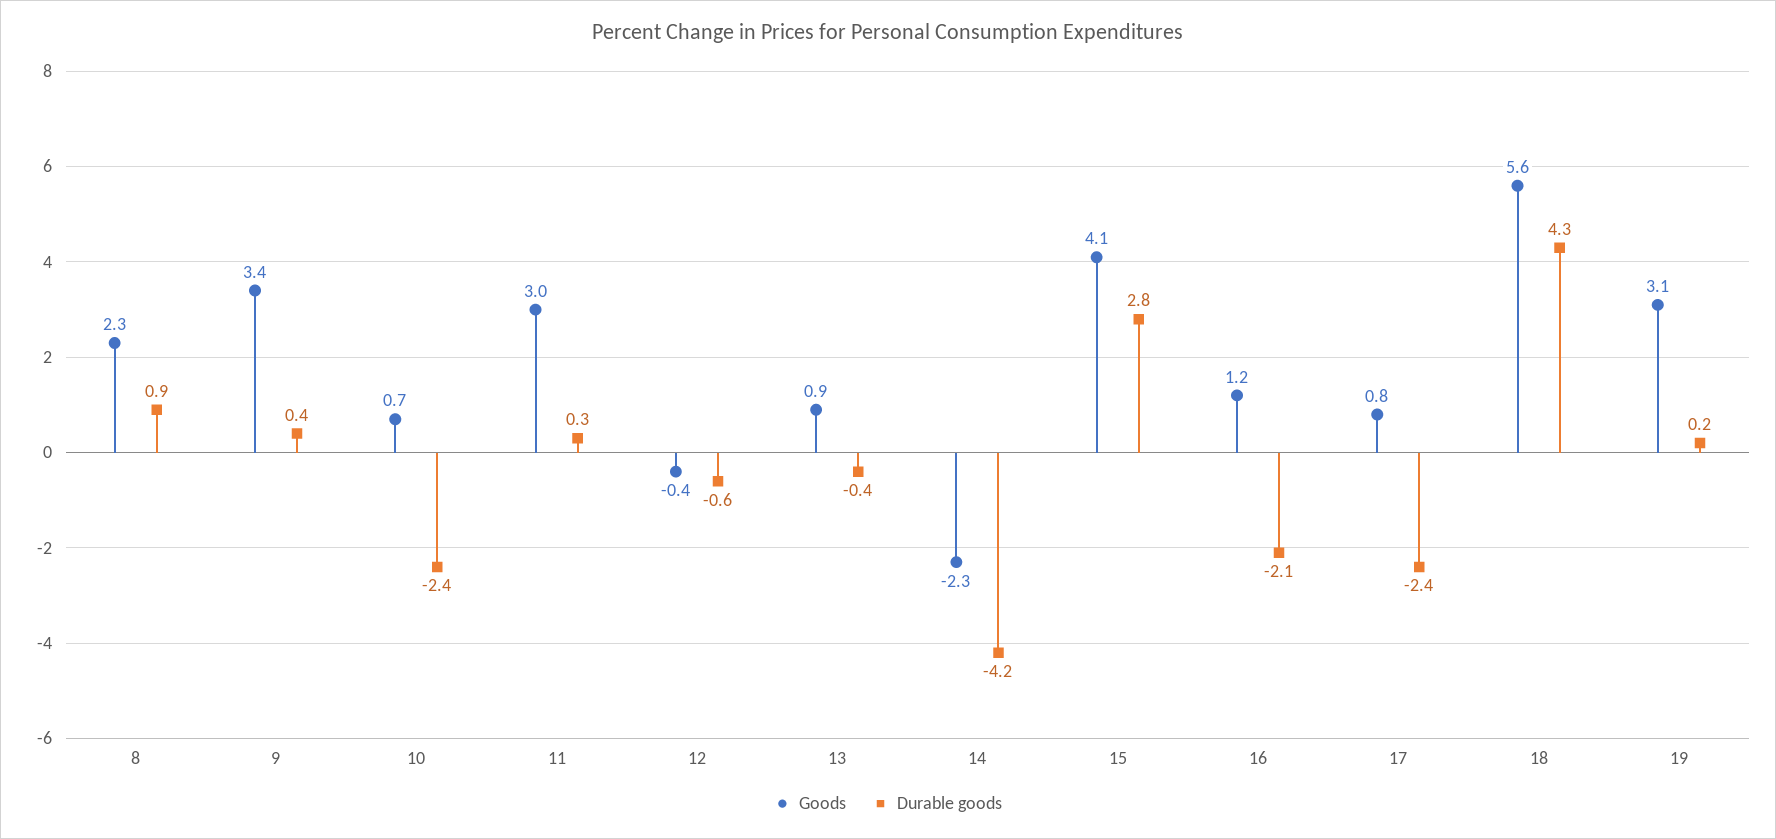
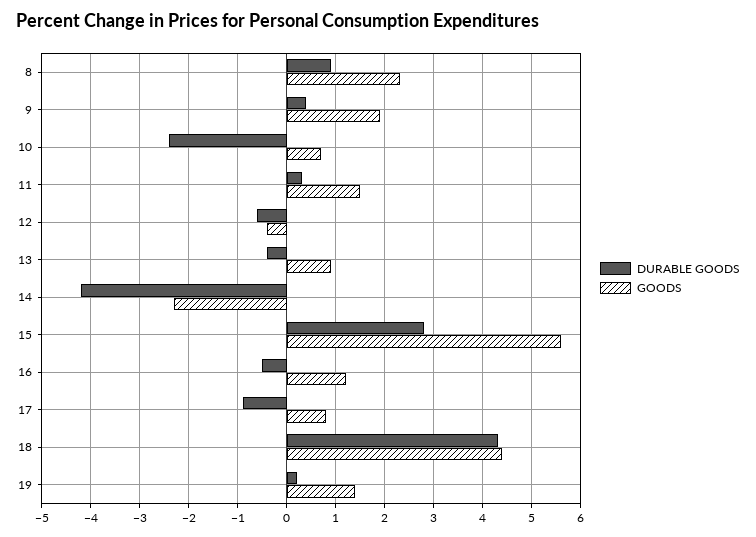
Goods, 9: 3.4 -> 2
Goods, 11: 3 -> 1.5
Goods, 15: 4.1 -> 5.5
Durable goods, 16: -2.1 -> -0.5
Durable goods, 17: -2.4 -> -1
Goods, 18: 5.6 -> 4.5
Goods, 19: 3.1 -> 1.5

